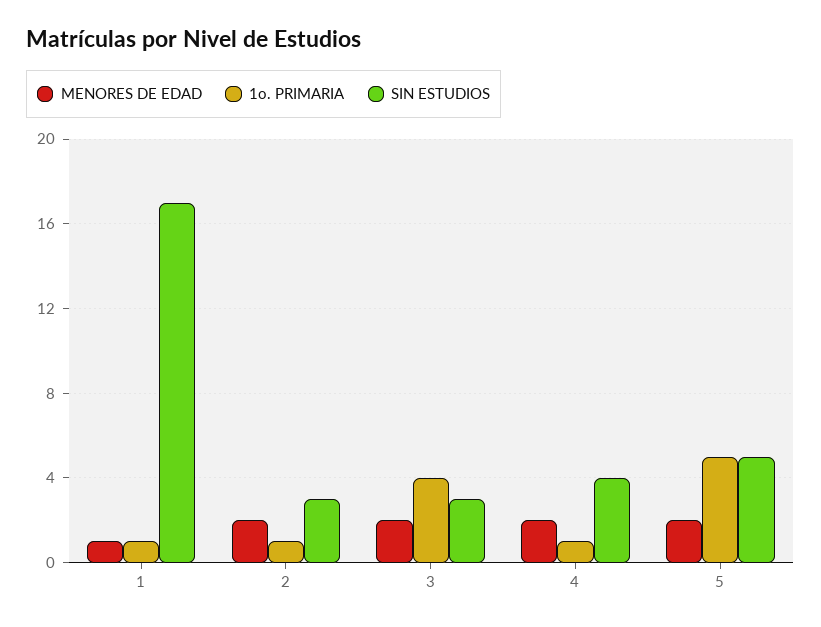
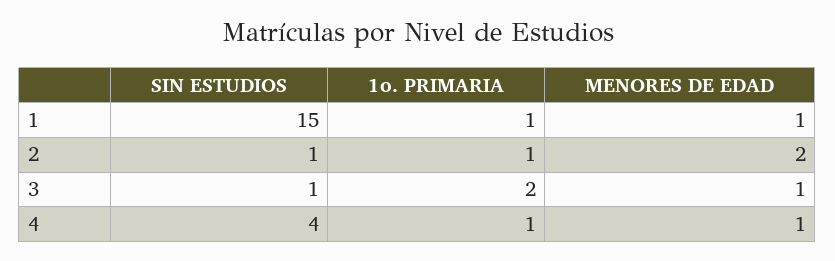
SIN ESTUDIOS, 1: 17 -> 15
SIN ESTUDIOS, 2: 3 -> 1
MENORES DE EDAD, 3: 2 -> 1
1o. PRIMARIA, 3: 4 -> 2
SIN ESTUDIOS, 3: 3 -> 1
MENORES DE EDAD, 4: 2 -> 1
MENORES DE EDAD, 5: 2 -> none
1o. PRIMARIA, 5: 5 -> none
SIN ESTUDIOS, 5: 5 -> none

